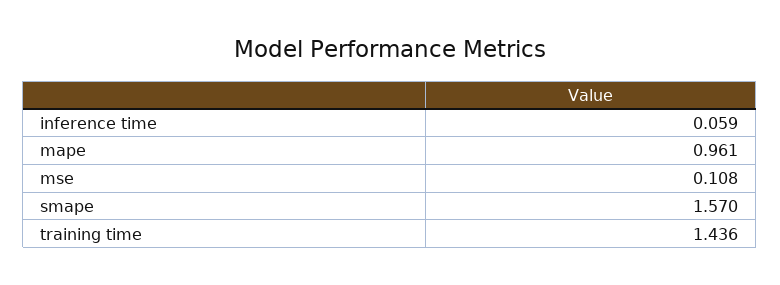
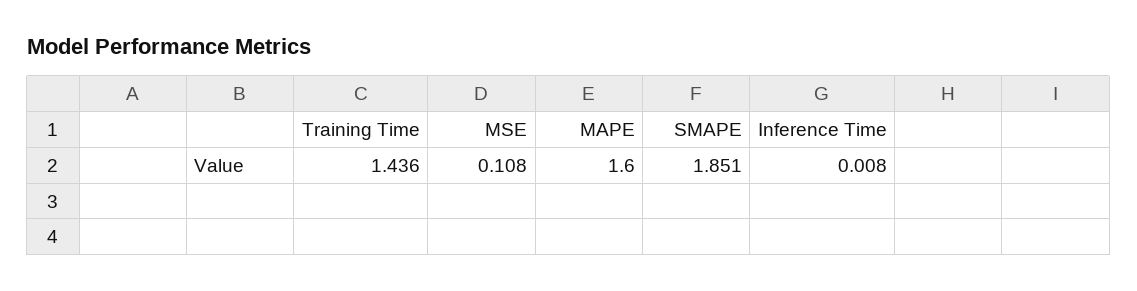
inference time: 0.059 -> 0.008
mape: 0.961 -> 1.6
smape: 1.57 -> 1.851

